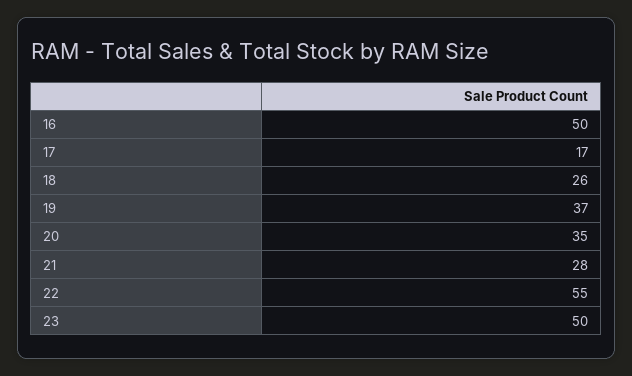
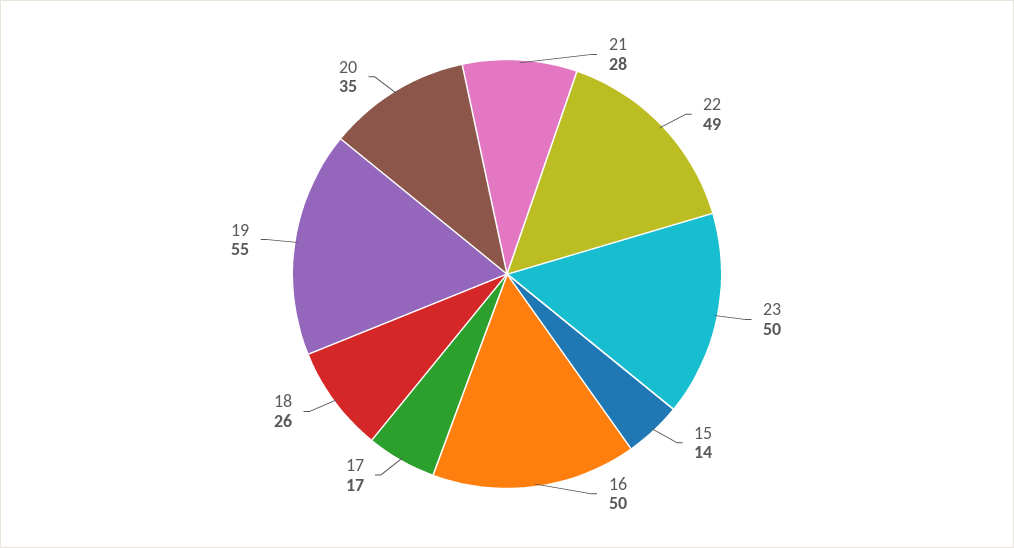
19: 37 -> 55
22: 55 -> 49
15: none -> 14

